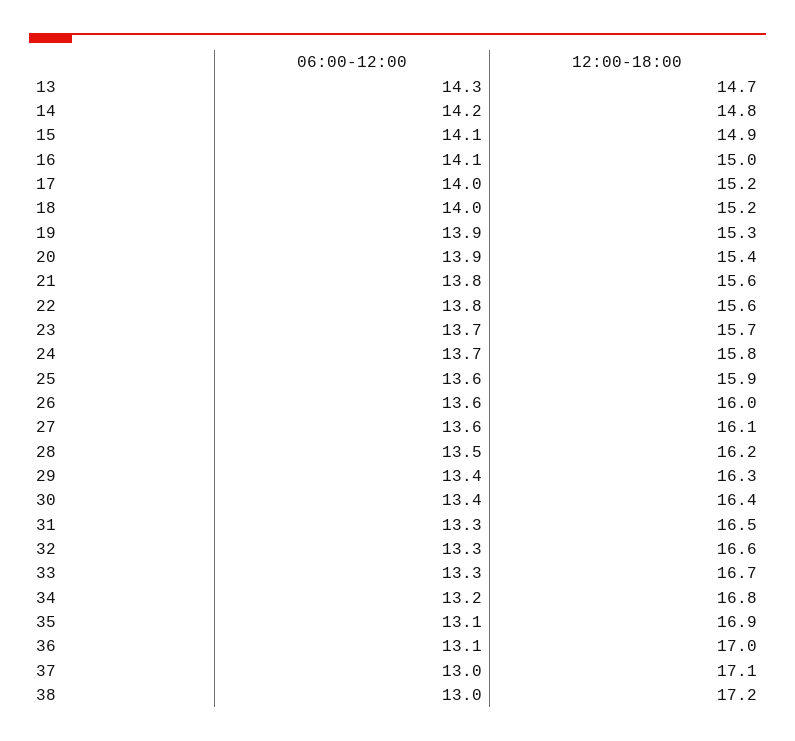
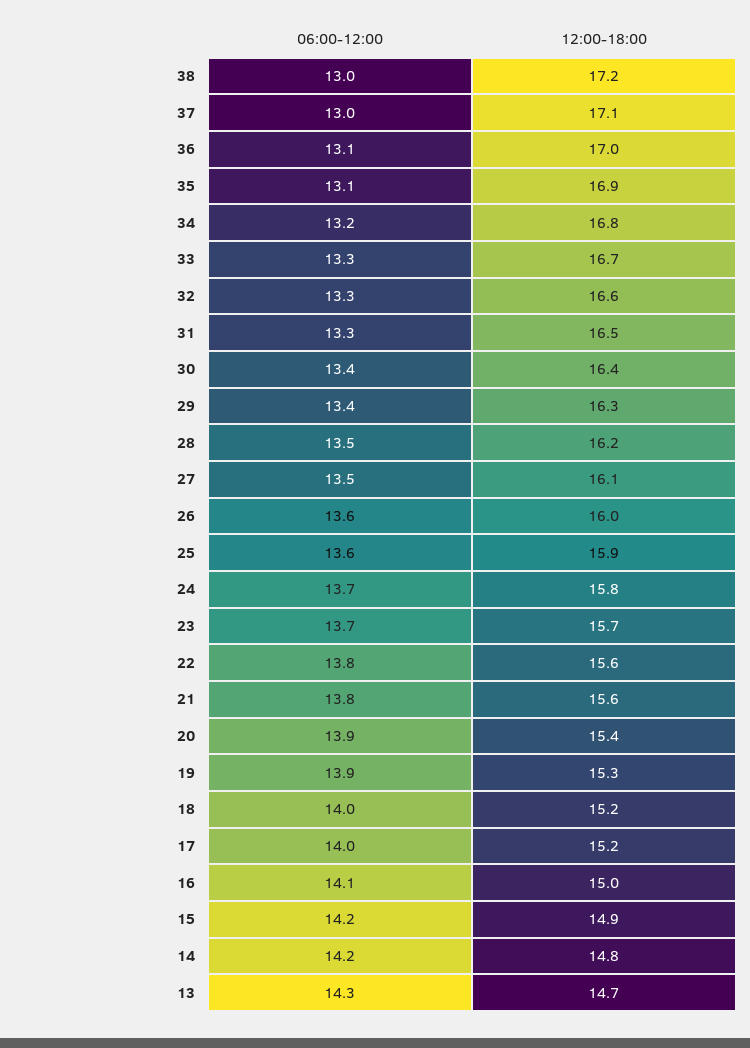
06:00-12:00, 15: 14.1 -> 14.2
06:00-12:00, 27: 13.6 -> 13.5

